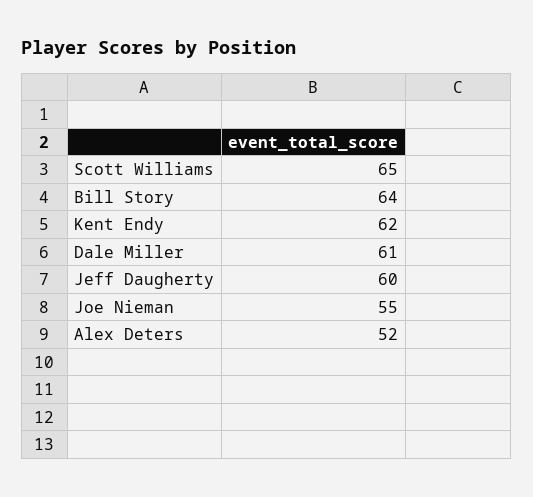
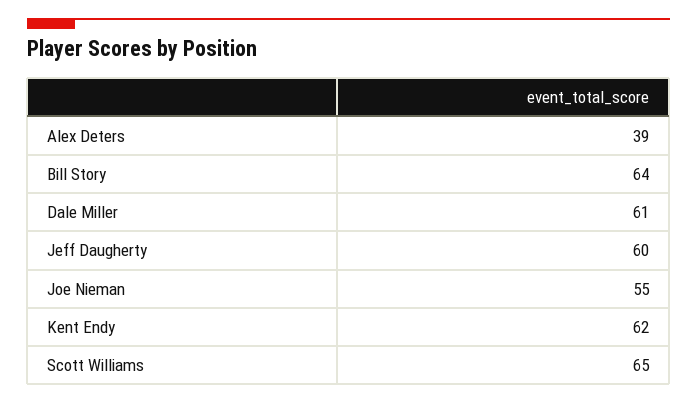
Alex Deters: 52 -> 39

